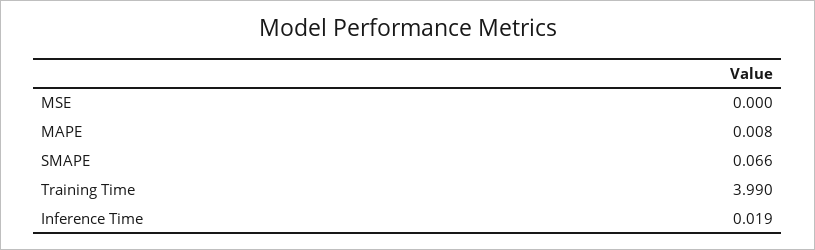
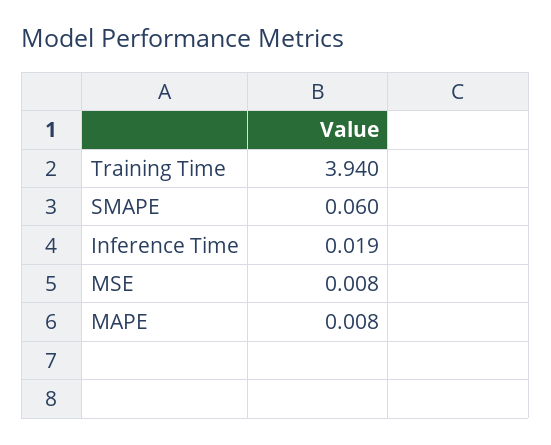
MSE: 0 -> 0.008
SMAPE: 0.066 -> 0.06
Training Time: 3.99 -> 3.94

